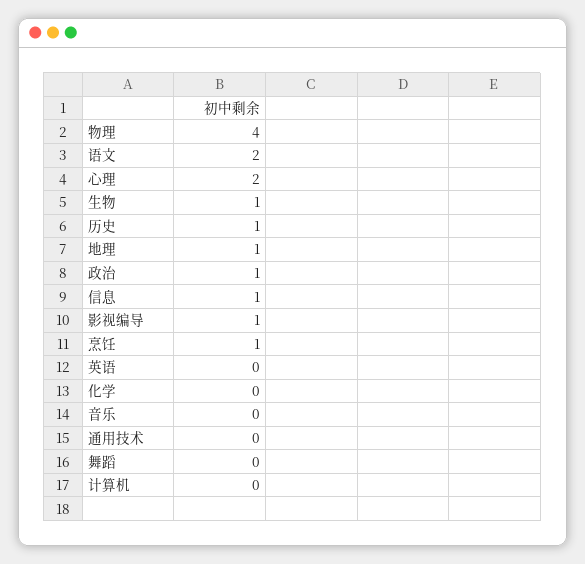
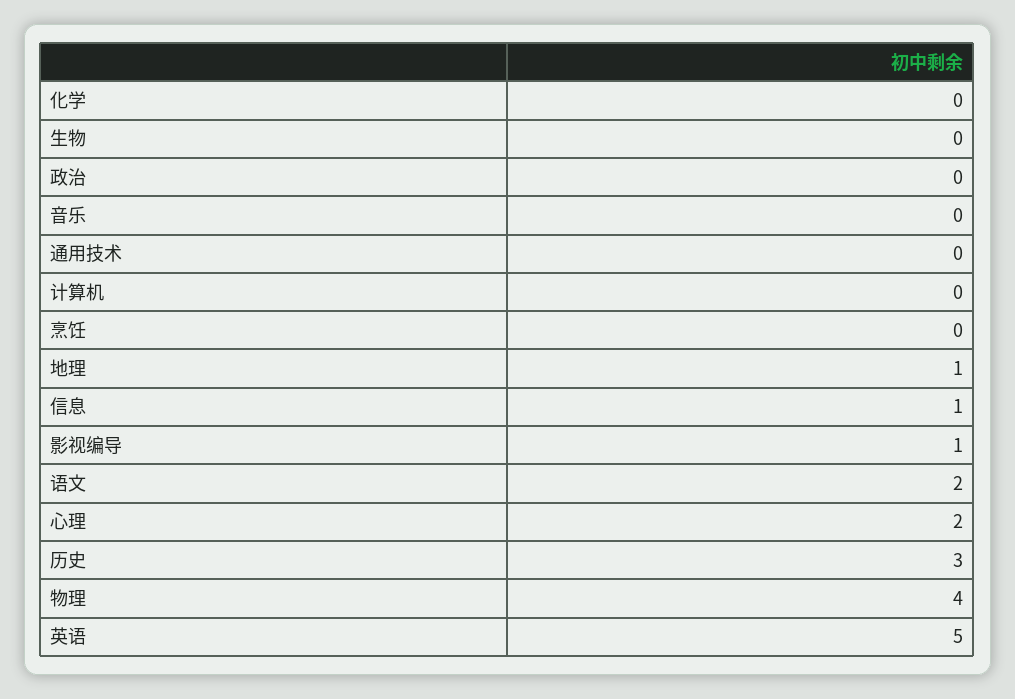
生物: 1 -> 0
历史: 1 -> 3
政治: 1 -> 0
烹饪: 1 -> 0
英语: 0 -> 5
舞蹈: 0 -> none

